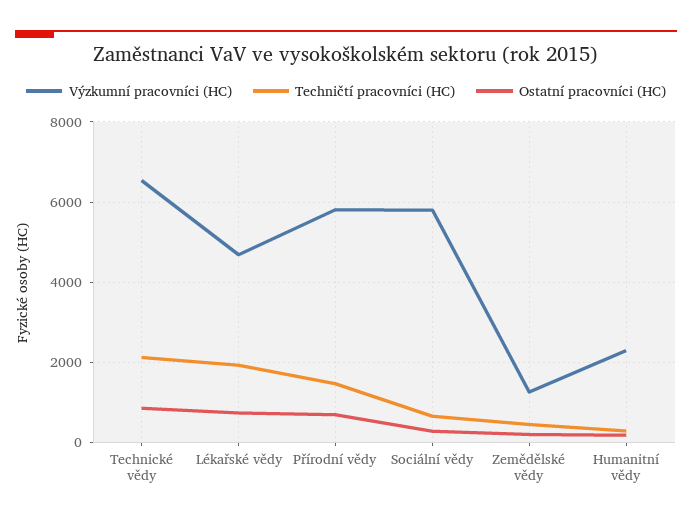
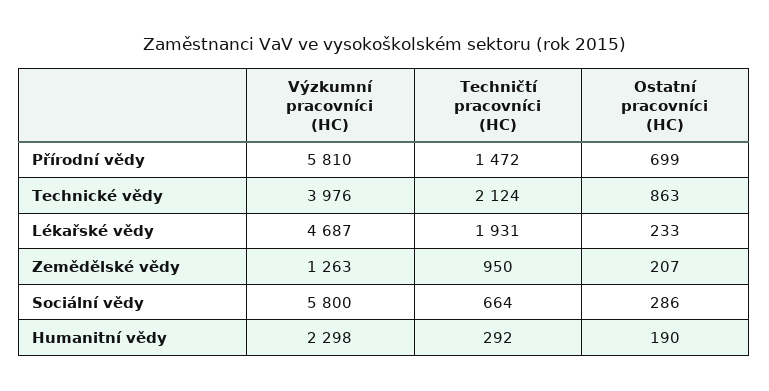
Výzkumní pracovníci (HC), Technické vědy: 6600 -> 3976
Ostatní pracovníci (HC), Lékařské vědy: 800 -> 233
Techničtí pracovníci (HC), Zemědělské vědy: 400 -> 950

